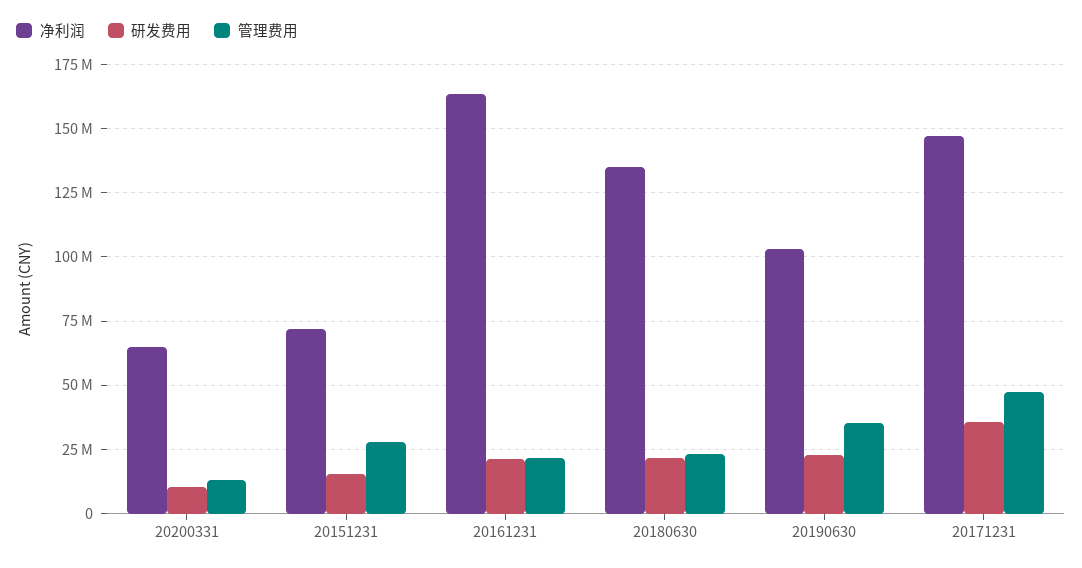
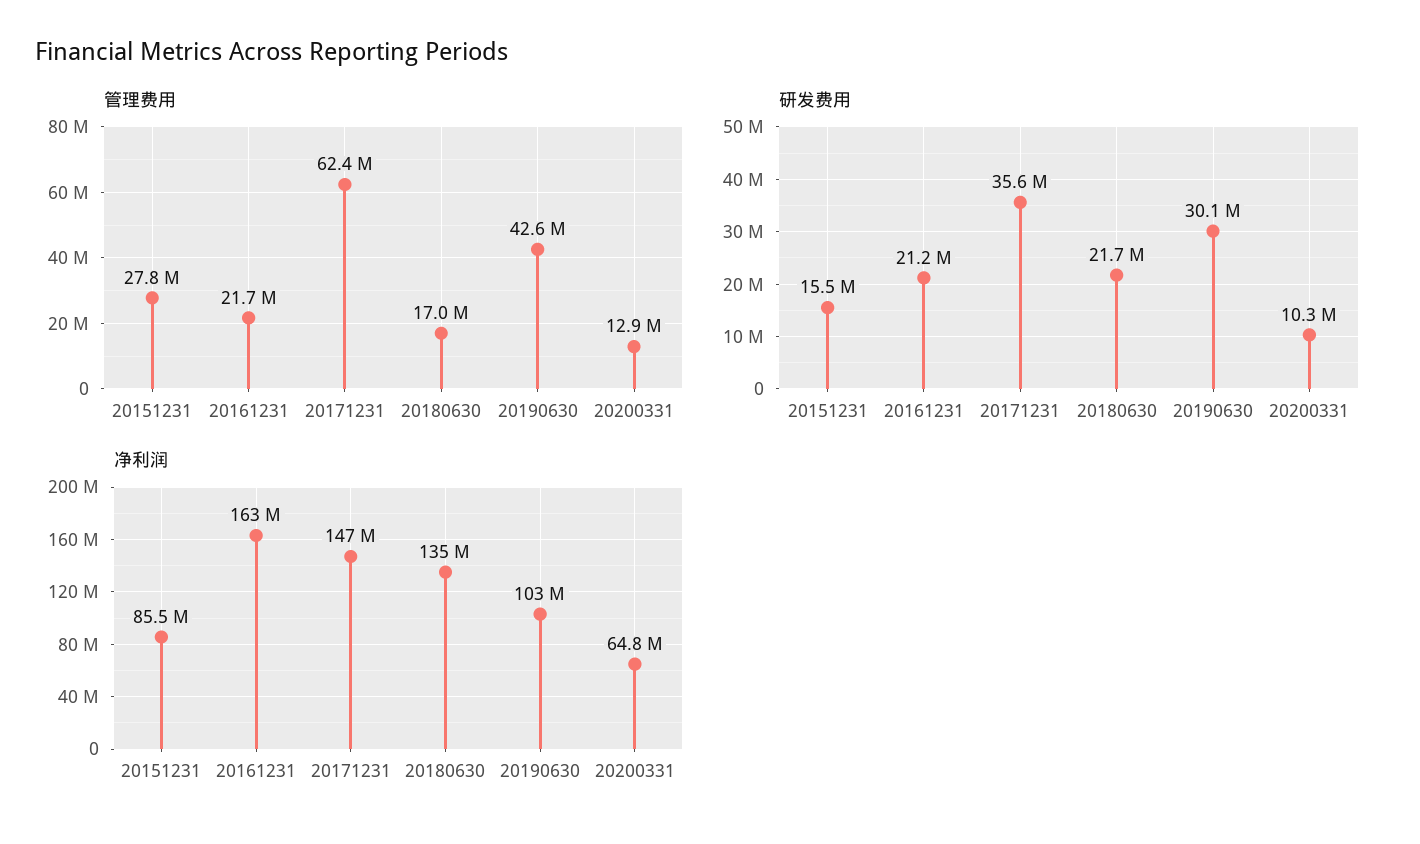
净利润, 20151231: 72500000 -> 85500000
管理费用, 20180630: 22500000 -> 17000000
研发费用, 20190630: 22500000 -> 30100000
管理费用, 20190630: 35000000 -> 42600000
管理费用, 20171231: 47500000 -> 62400000

